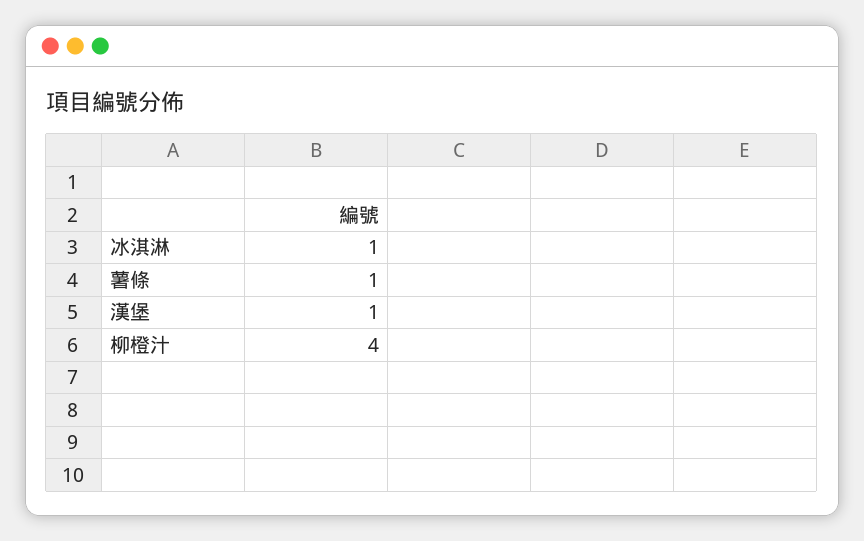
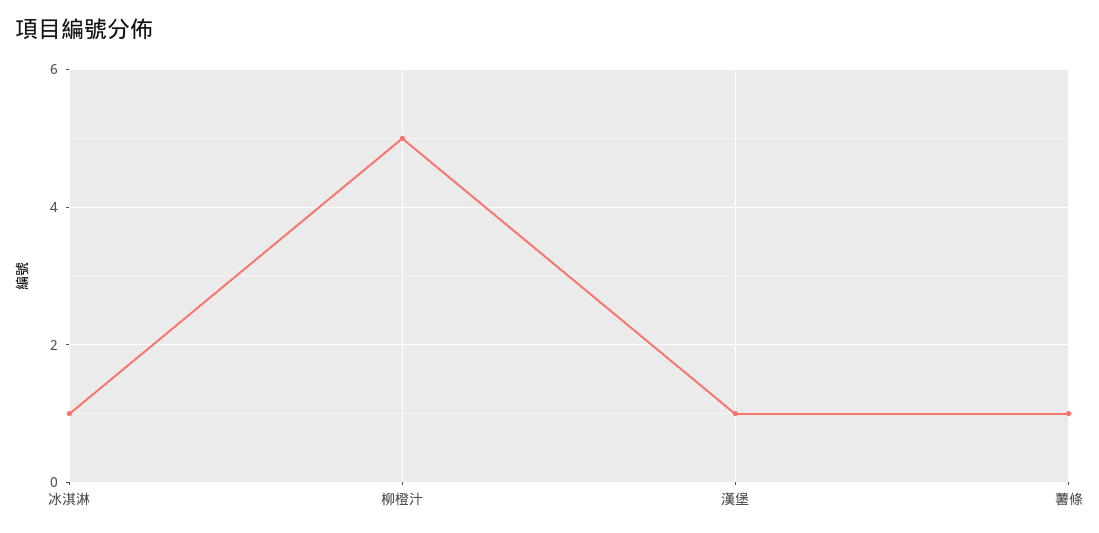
柳橙汁: 4 -> 5

